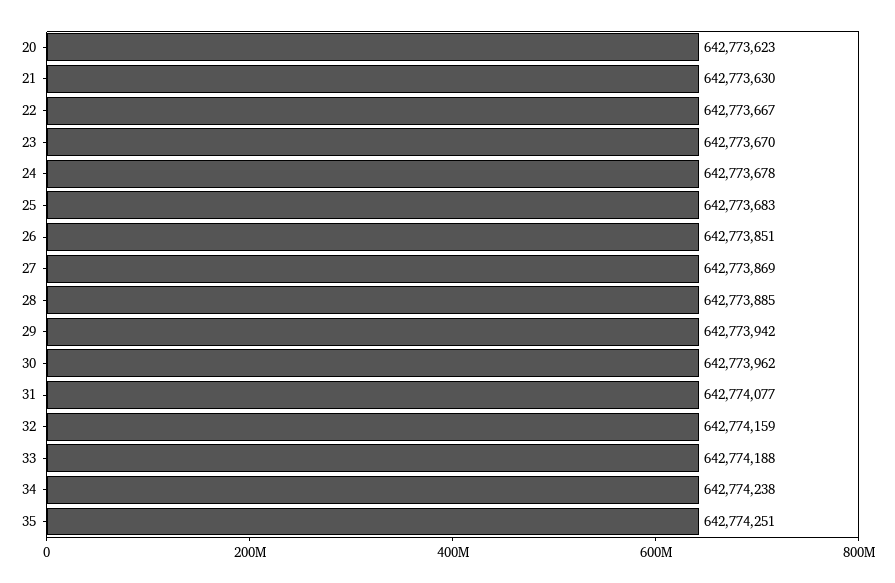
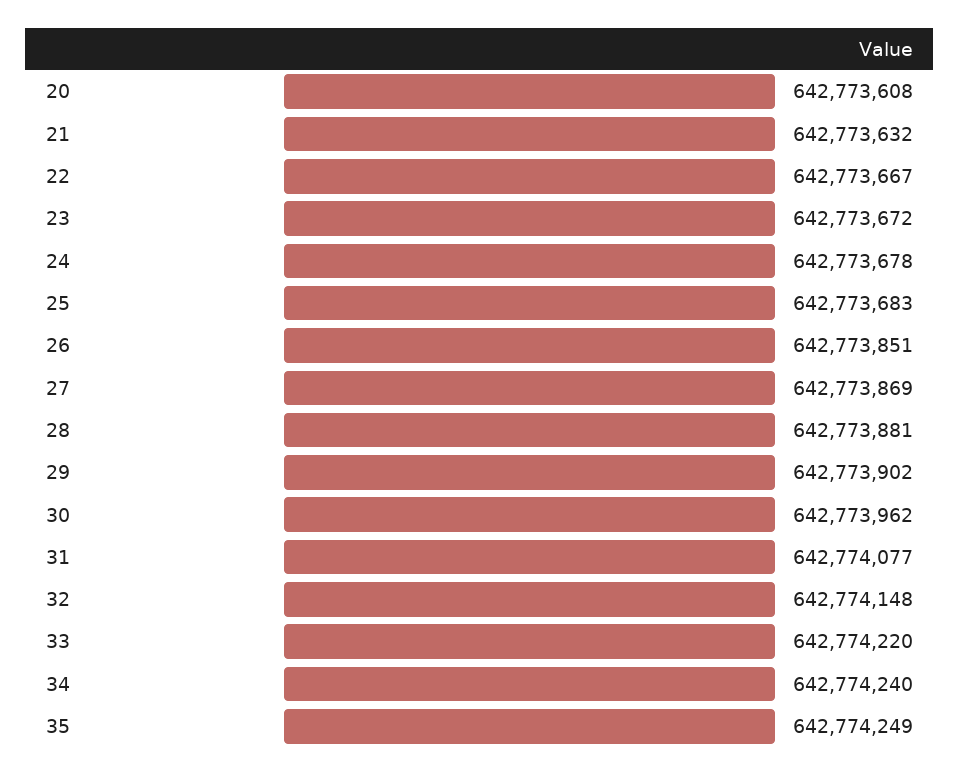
20: 642773623 -> 642773608
21: 642773630 -> 642773632
23: 642773670 -> 642773672
28: 642773885 -> 642773881
29: 642773942 -> 642773902
32: 642774159 -> 642774148
33: 642774188 -> 642774220
34: 642774238 -> 642774240
35: 642774251 -> 642774249

